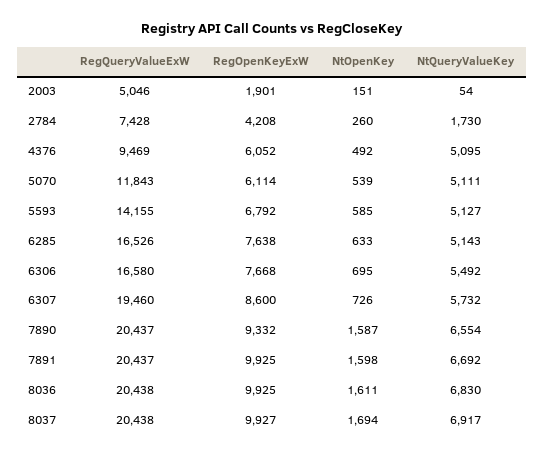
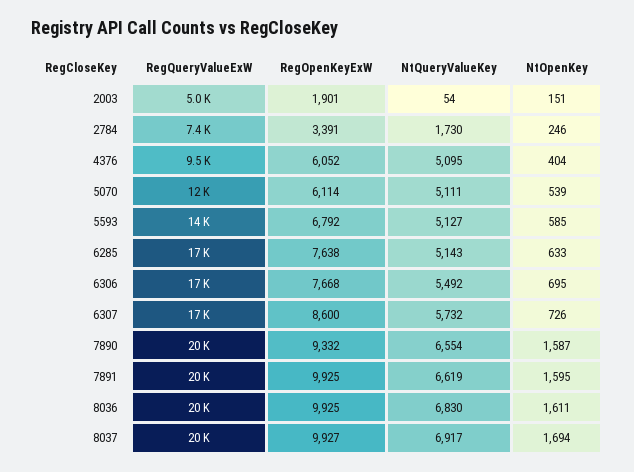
RegOpenKeyExW, 2784: 4208 -> 3391
NtOpenKey, 2784: 260 -> 246
NtOpenKey, 4376: 492 -> 404
RegQueryValueExW, 6307: 19460 -> 17000
NtOpenKey, 7891: 1598 -> 1595
NtQueryValueKey, 7891: 6692 -> 6619

